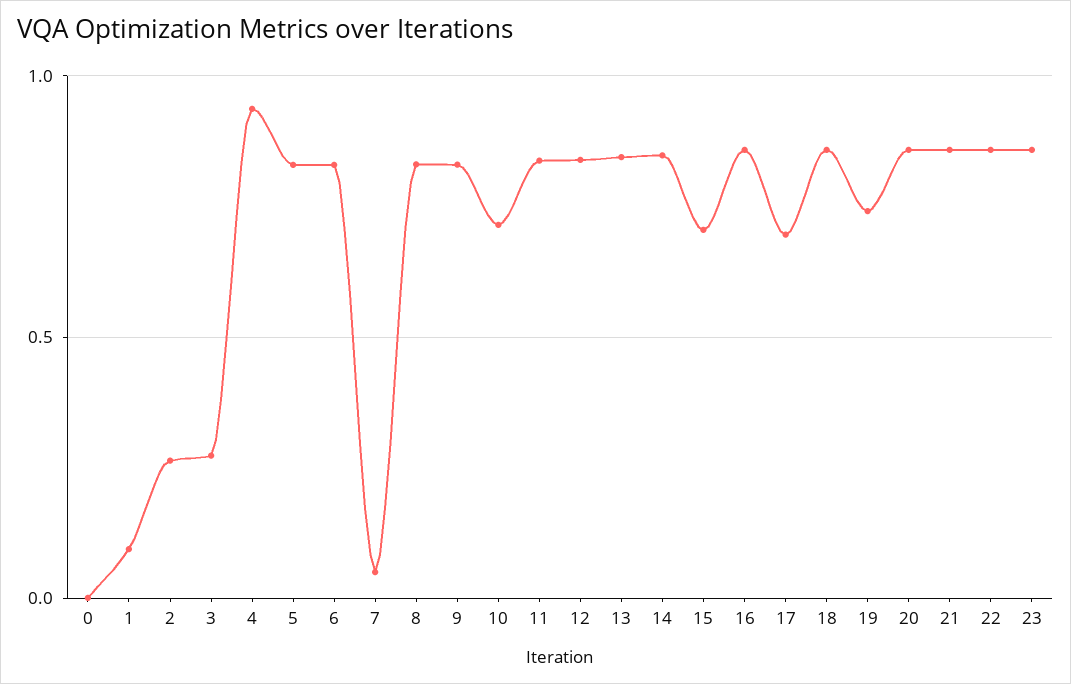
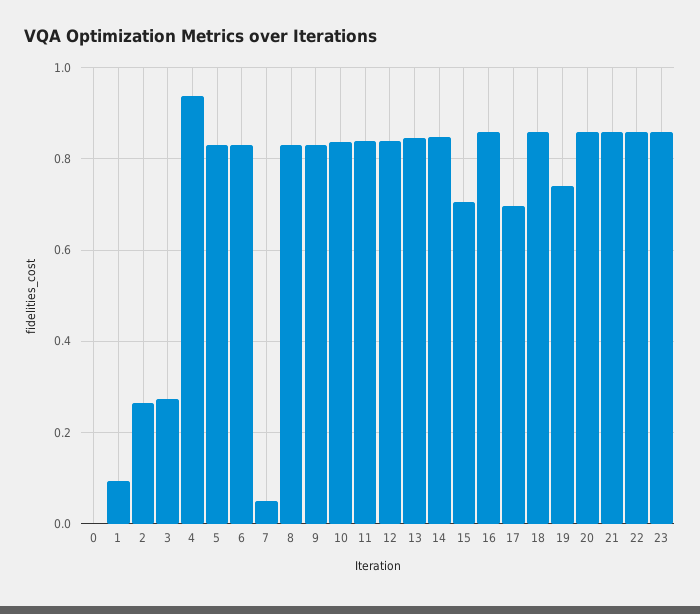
10: 0.7 -> 0.84

